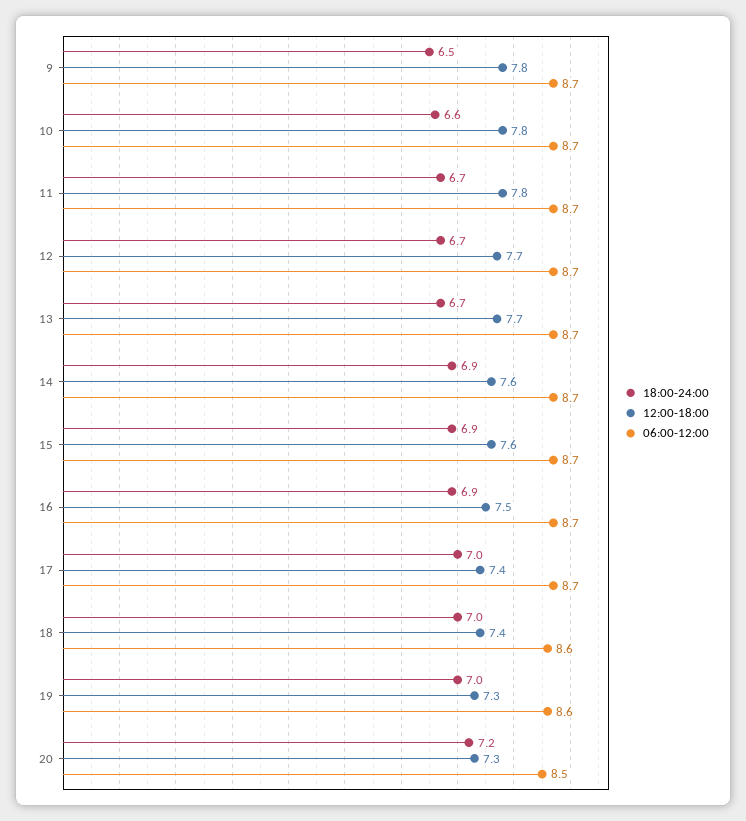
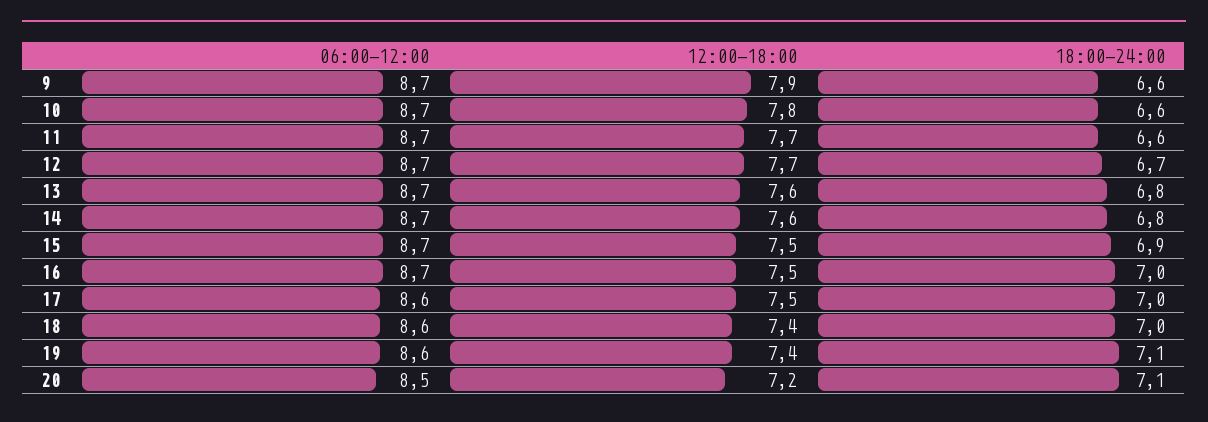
18:00-24:00, 9: 6.5 -> 6.6
12:00-18:00, 9: 7.8 -> 7.9
18:00-24:00, 11: 6.7 -> 6.6
12:00-18:00, 11: 7.8 -> 7.7
18:00-24:00, 13: 6.7 -> 6.8
12:00-18:00, 13: 7.7 -> 7.6
18:00-24:00, 14: 6.9 -> 6.8
12:00-18:00, 15: 7.6 -> 7.5
18:00-24:00, 16: 6.9 -> 7
12:00-18:00, 17: 7.4 -> 7.5
06:00-12:00, 17: 8.7 -> 8.6
18:00-24:00, 19: 7 -> 7.1
12:00-18:00, 19: 7.3 -> 7.4
18:00-24:00, 20: 7.2 -> 7.1
12:00-18:00, 20: 7.3 -> 7.2

